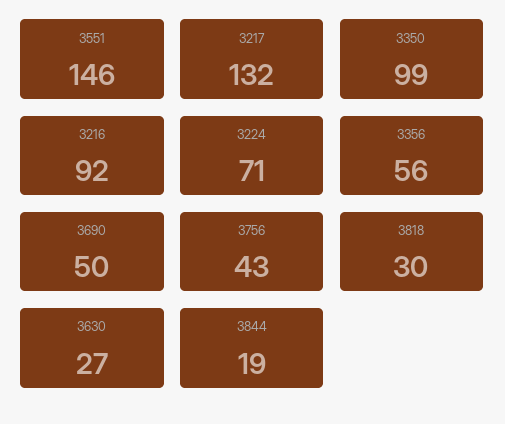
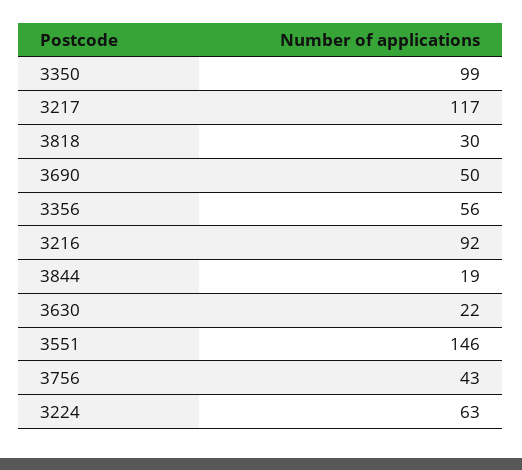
3217: 132 -> 117
3224: 71 -> 63
3630: 27 -> 22

